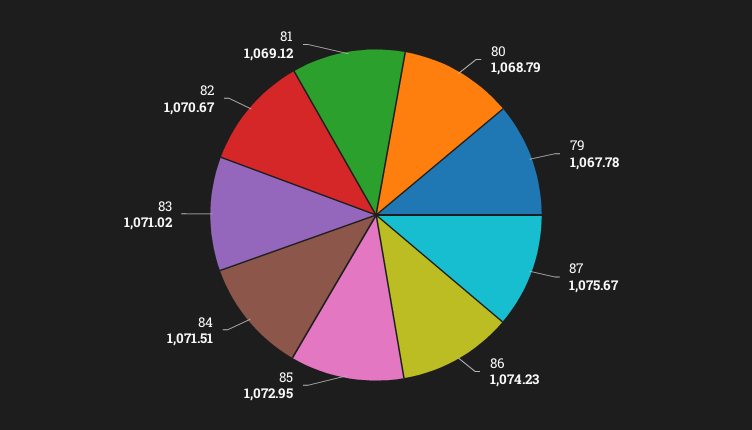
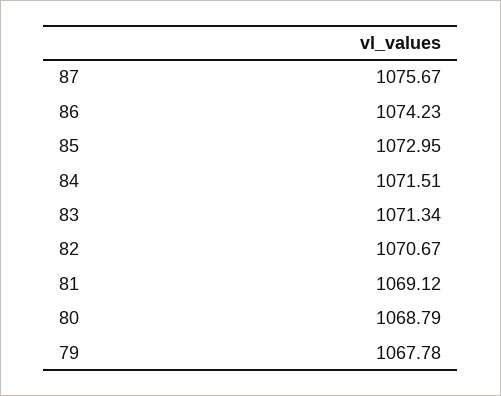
83: 1071.02 -> 1071.34

